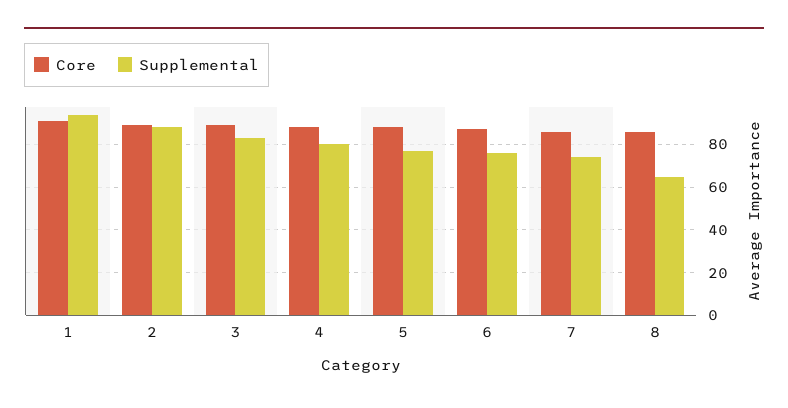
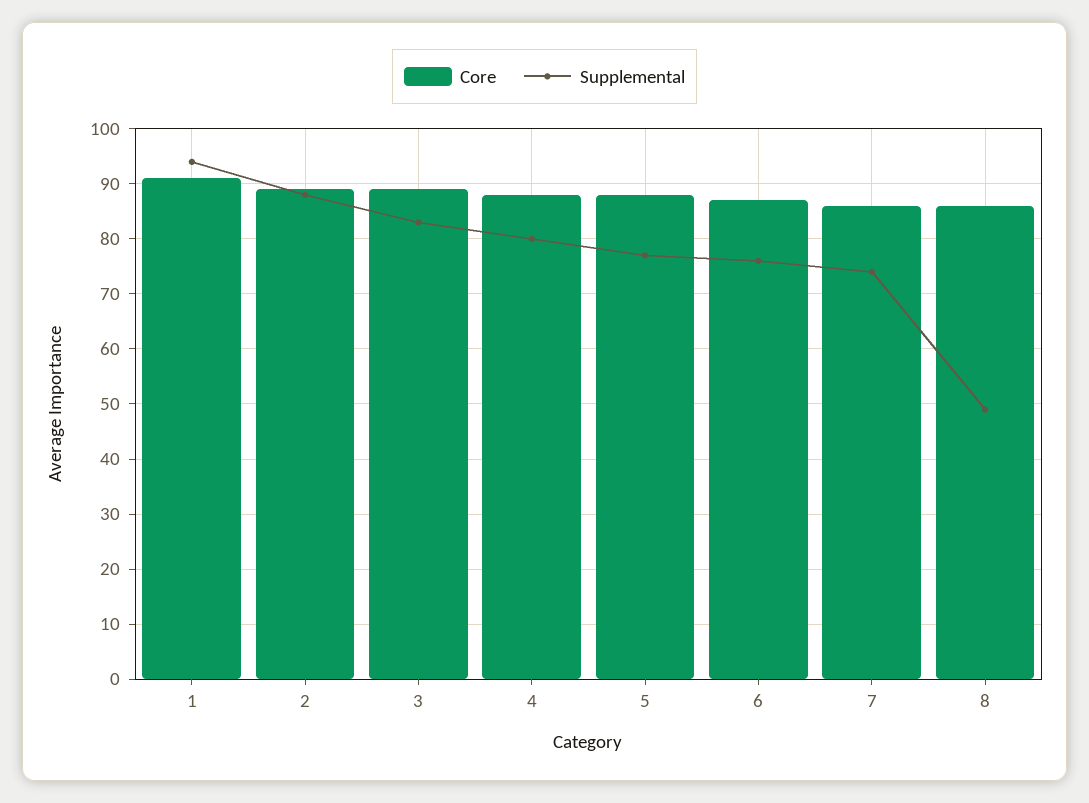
Supplemental, 8: 65 -> 50

